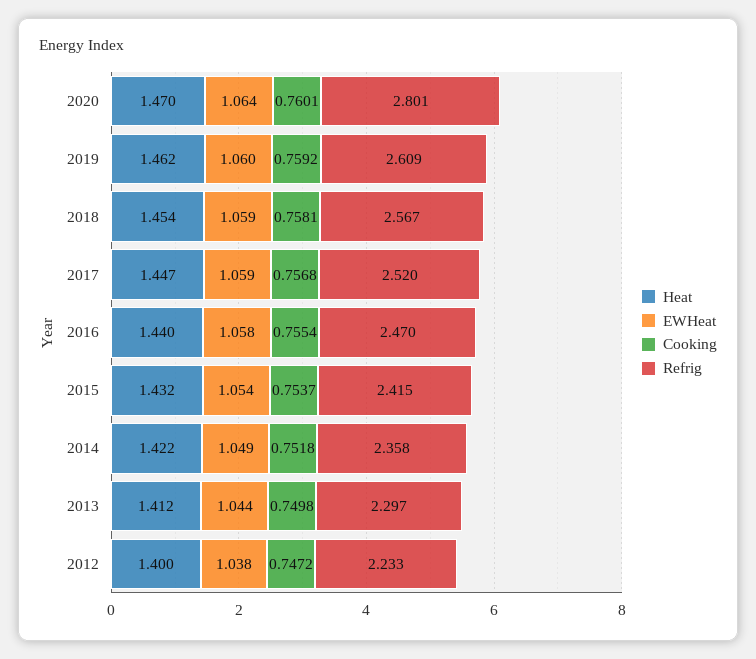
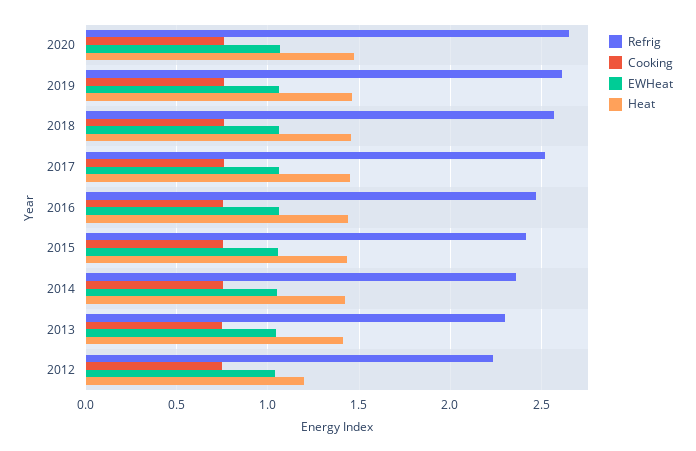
Refrig, 2020: 2.801 -> 2.65
Heat, 2012: 1.4 -> 1.2

